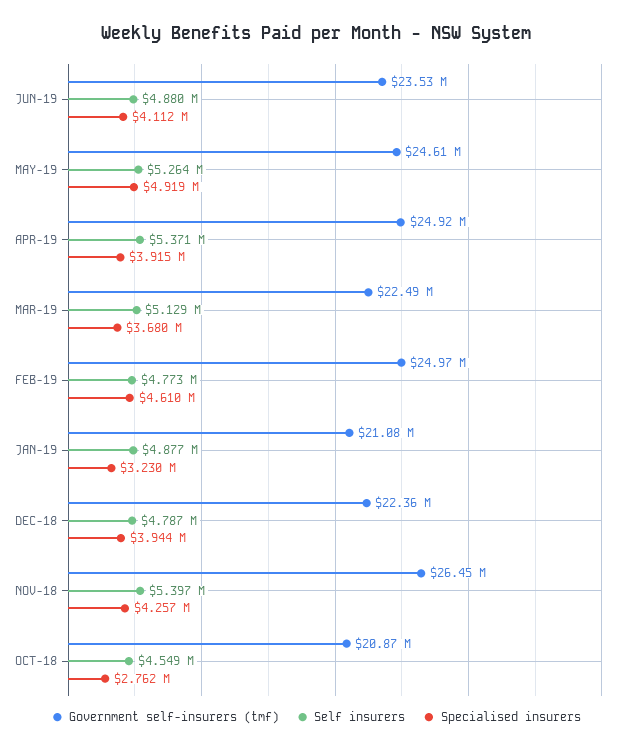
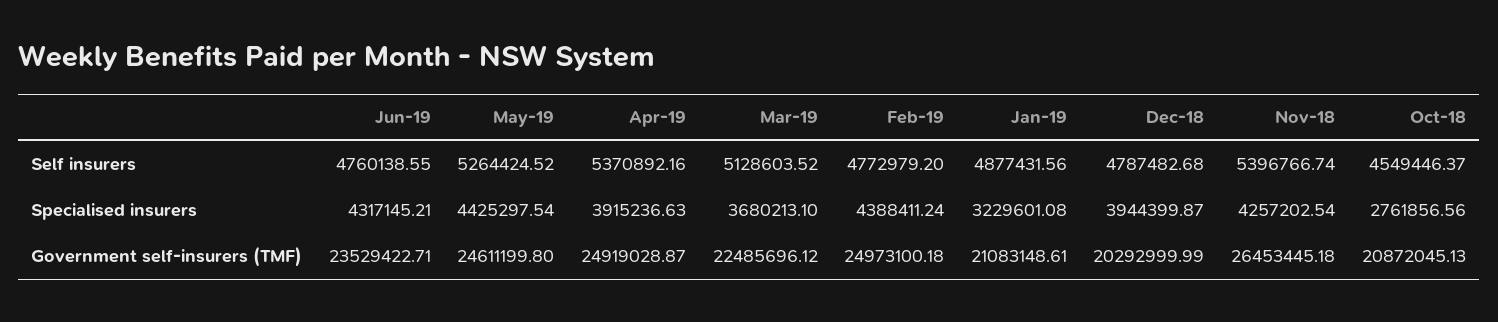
Self insurers, JUN-19: 4880000 -> 4760138.55
Specialised insurers, JUN-19: 4112000 -> 4317145.21
Specialised insurers, MAY-19: 4919000 -> 4425297.54
Specialised insurers, FEB-19: 4610000 -> 4388411.24
Government self-insurers (tmf), DEC-18: 22360000 -> 20292999.99

